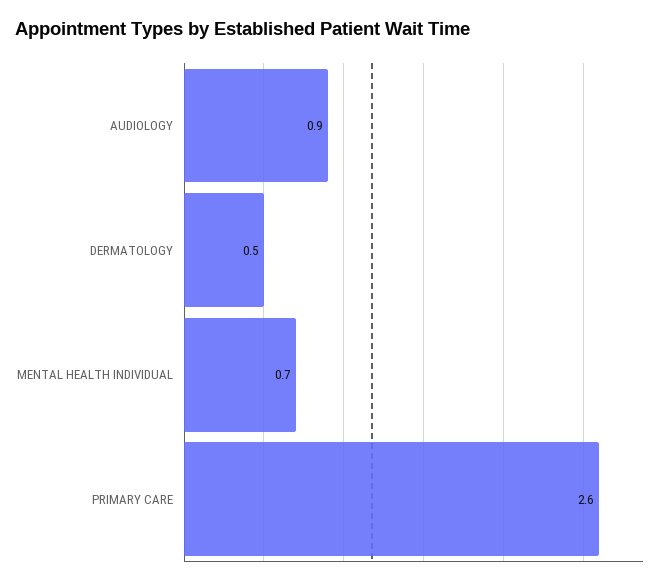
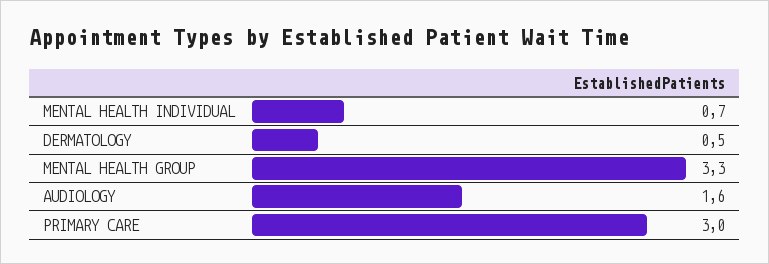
AUDIOLOGY: 0.9 -> 1.6
PRIMARY CARE: 2.6 -> 3
MENTAL HEALTH GROUP: none -> 3.3

